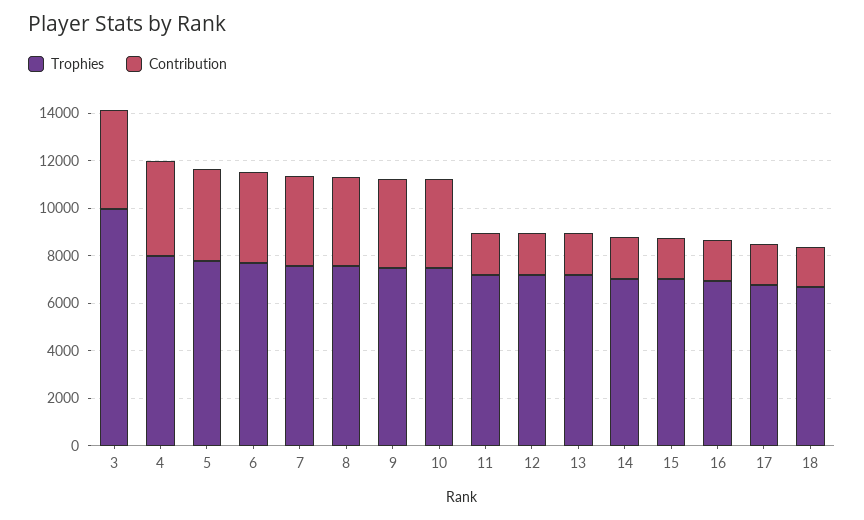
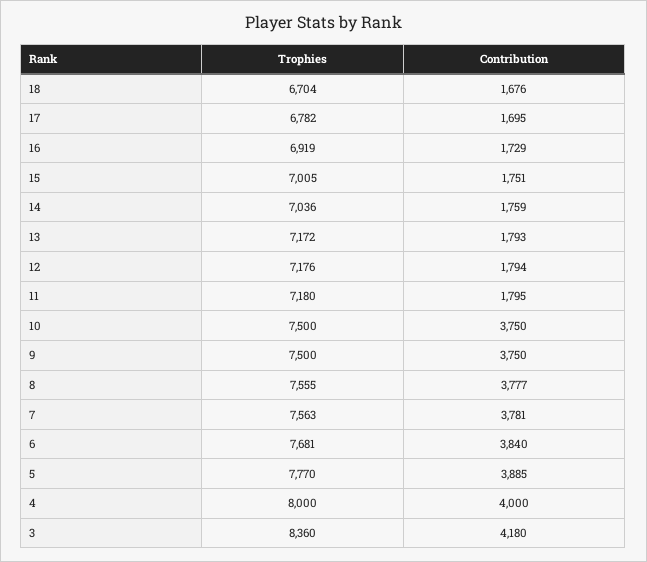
Trophies, 3: 10000 -> 8360

